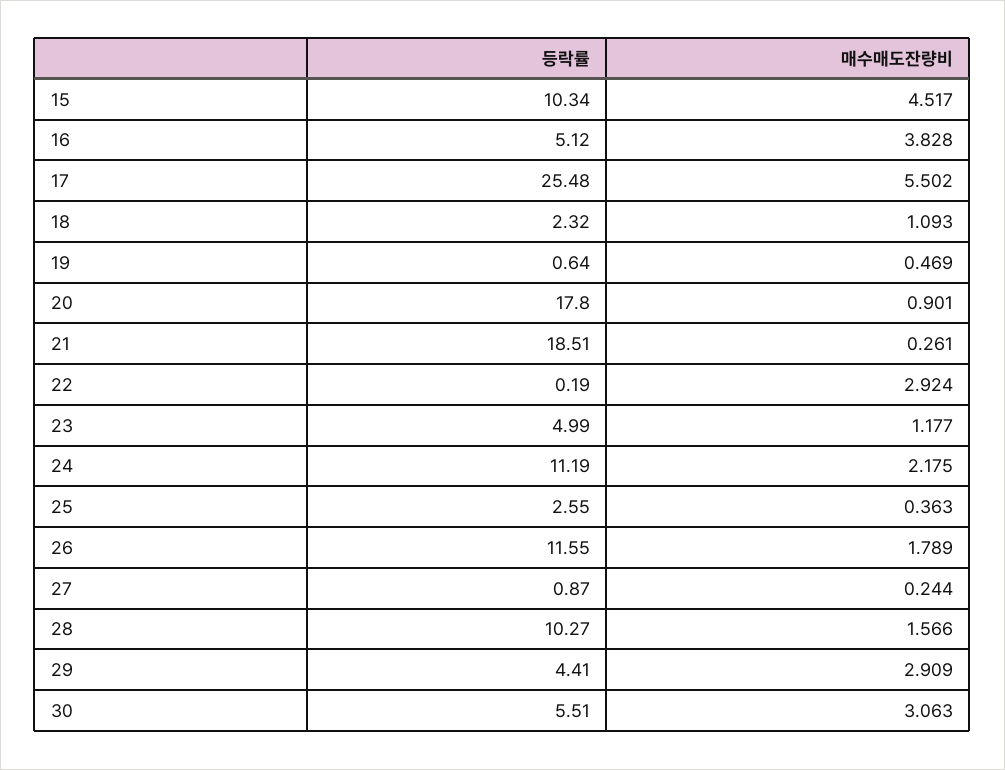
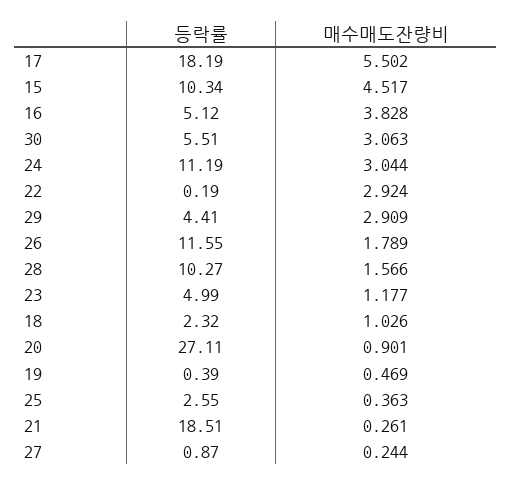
등락률, 17: 25.48 -> 18.19
매수매도잔량비, 18: 1.093 -> 1.026
등락률, 19: 0.64 -> 0.39
등락률, 20: 17.8 -> 27.11
매수매도잔량비, 24: 2.175 -> 3.044

